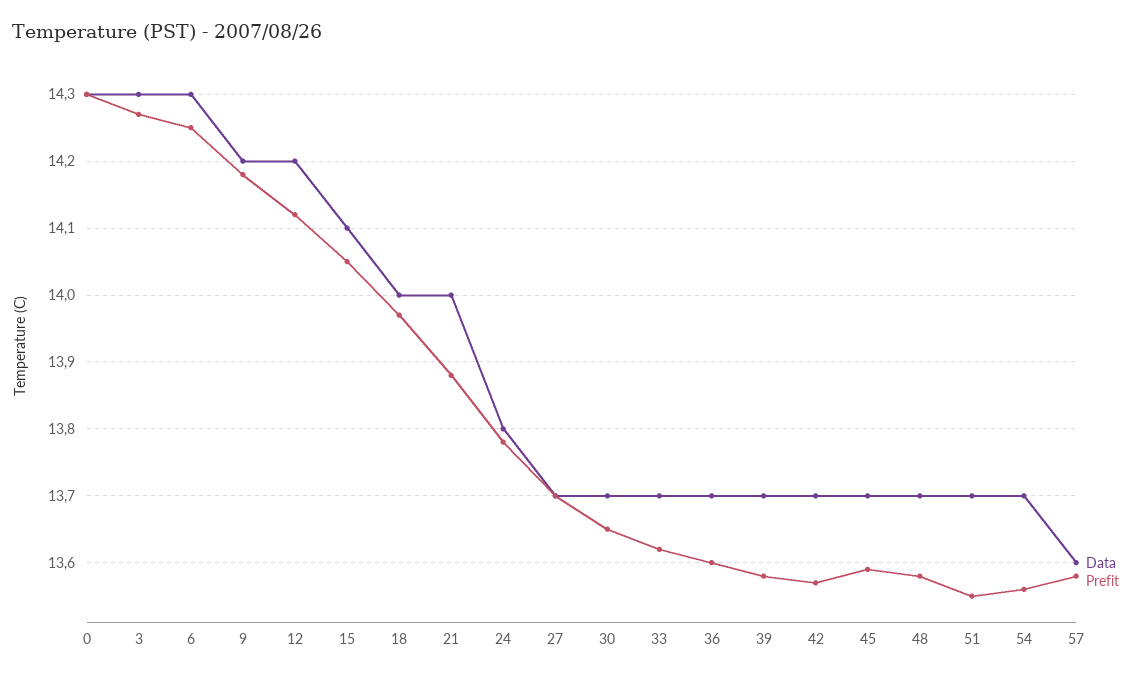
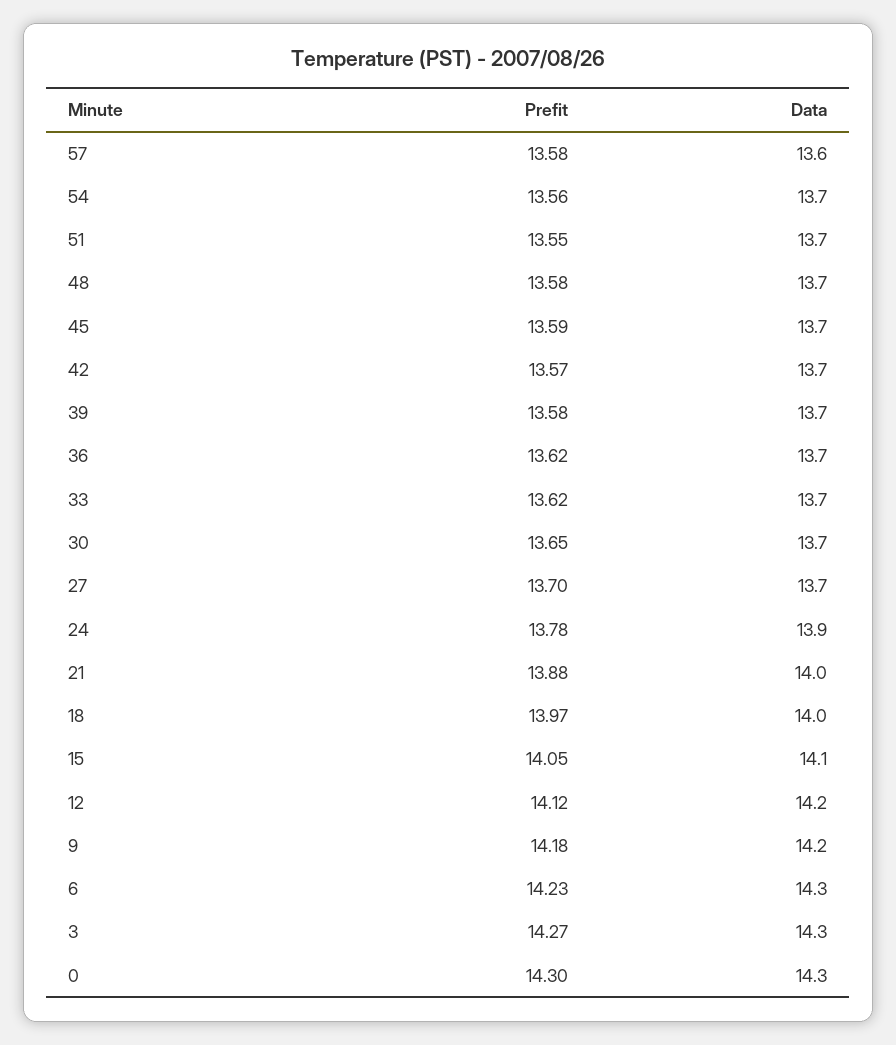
Prefit, 6: 14.25 -> 14.23
Data, 24: 13.8 -> 13.9
Prefit, 36: 13.6 -> 13.62

